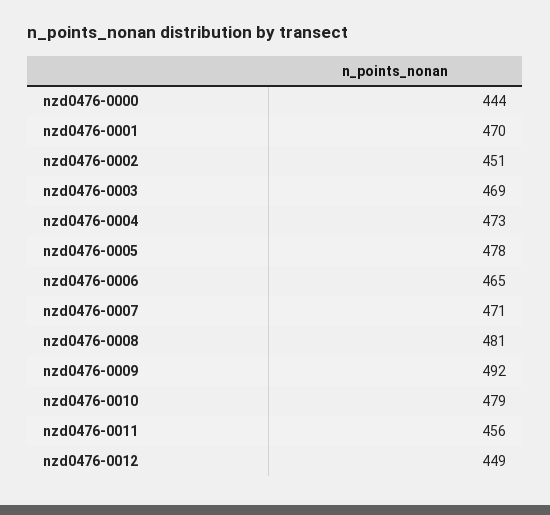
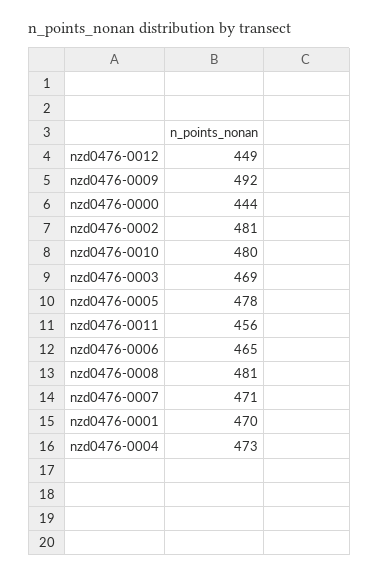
nzd0476-0002: 451 -> 481
nzd0476-0010: 479 -> 480

